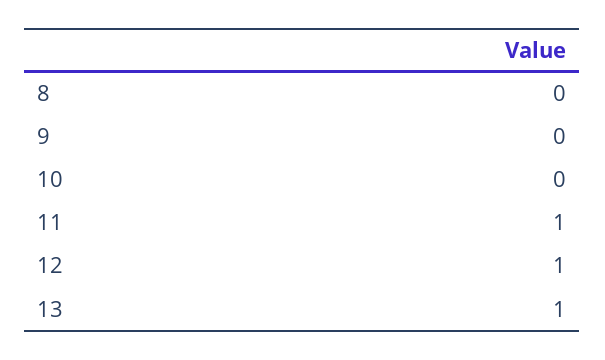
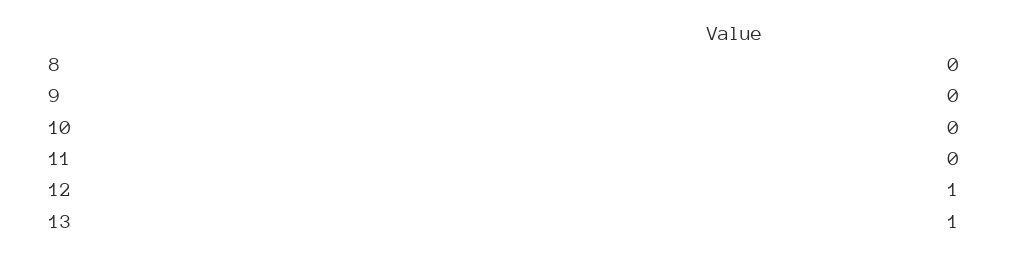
11: 1 -> 0

